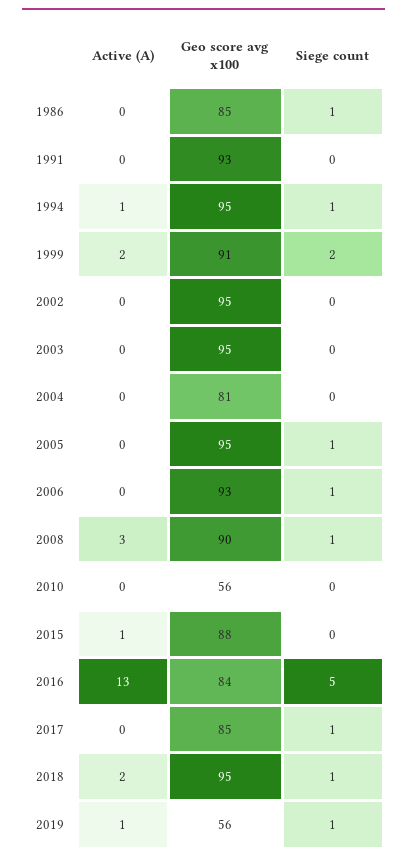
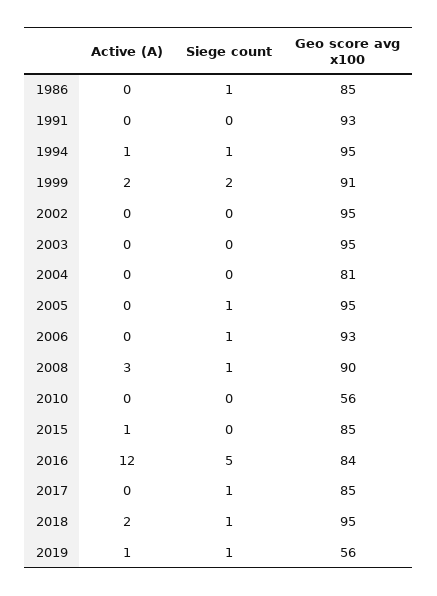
Geo score avg x100, 2015: 88 -> 85
Active (A), 2016: 13 -> 12

